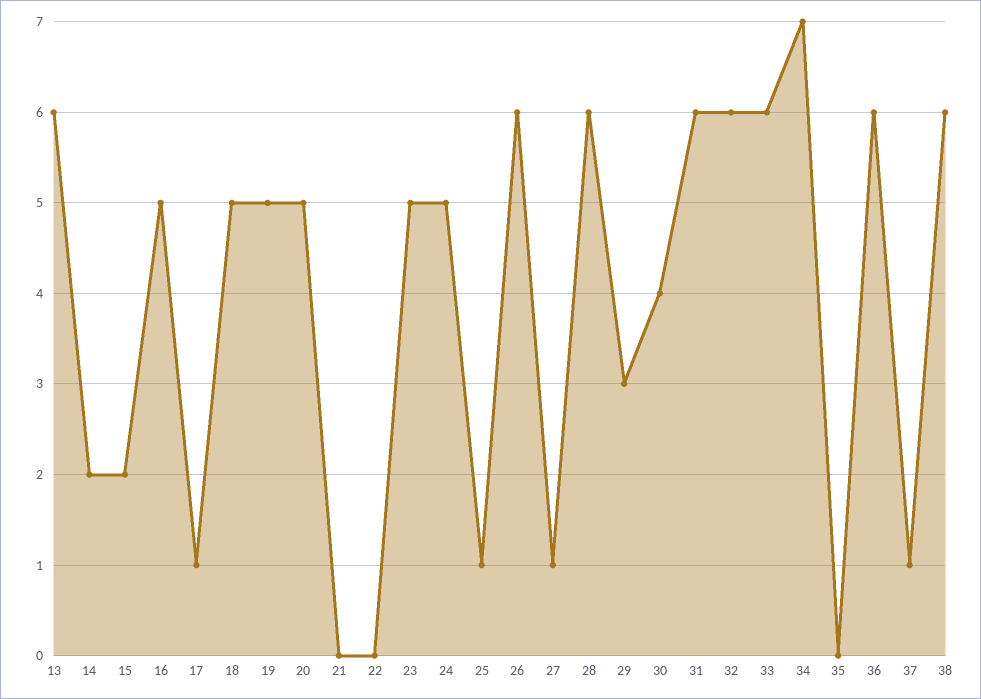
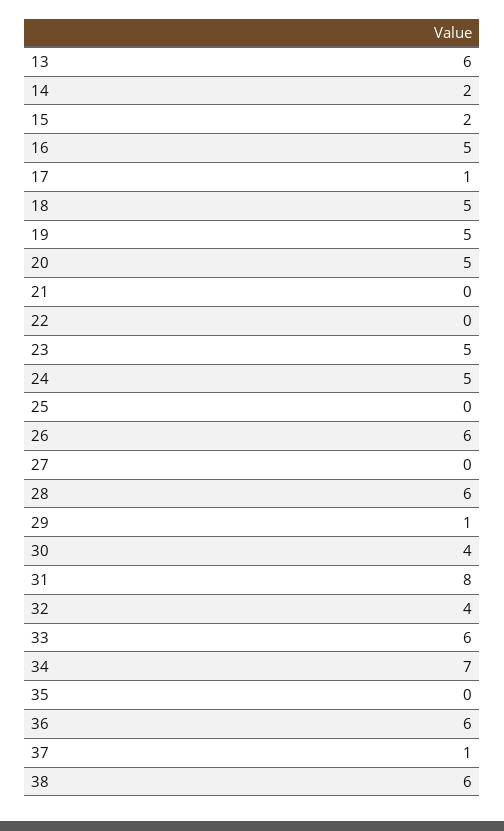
25: 1 -> 0
27: 1 -> 0
29: 3 -> 1
31: 6 -> 8
32: 6 -> 4

